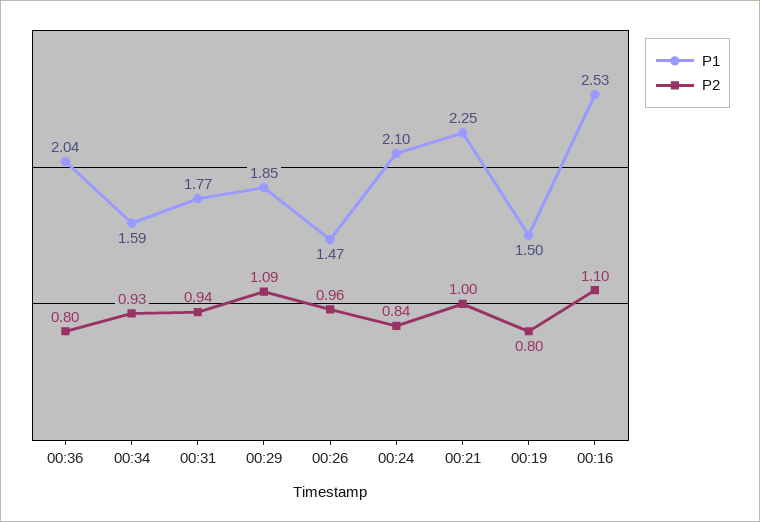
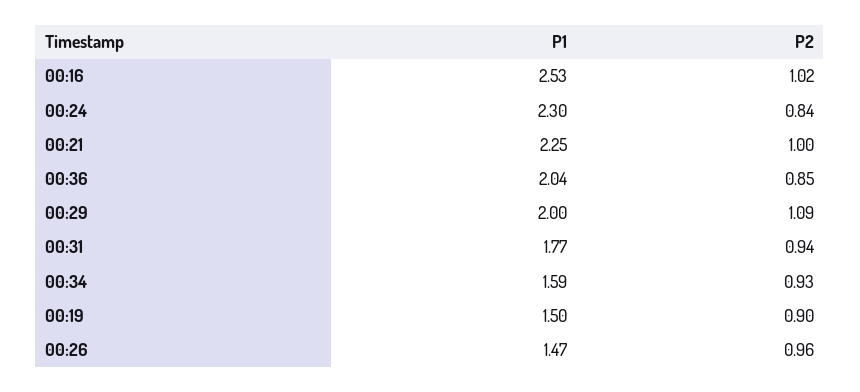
P2, 00:36: 0.8 -> 0.85
P1, 00:29: 1.85 -> 2
P1, 00:24: 2.1 -> 2.3
P2, 00:19: 0.8 -> 0.9
P2, 00:16: 1.1 -> 1.02

